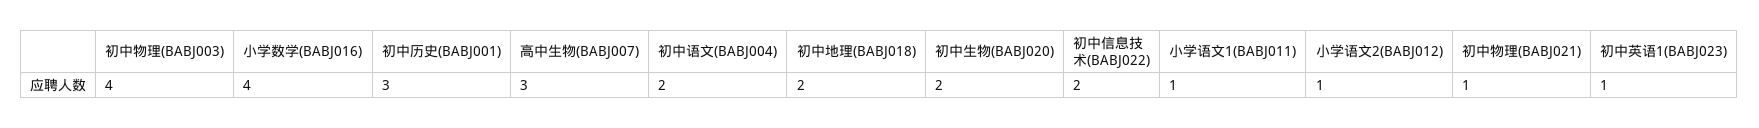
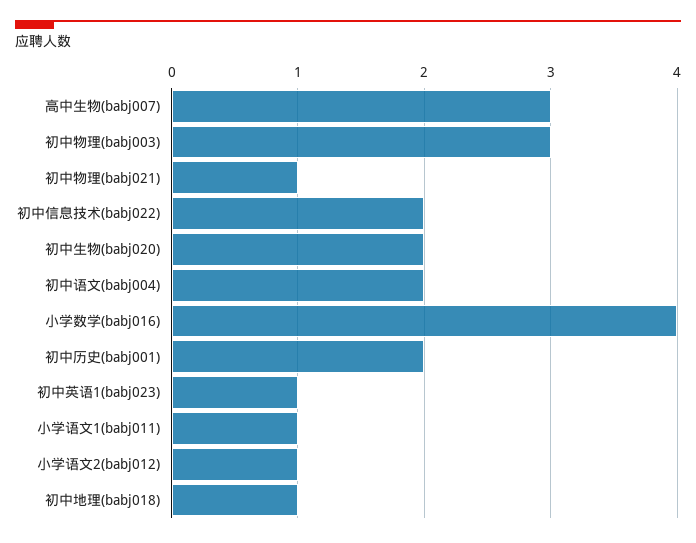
初中物理(BABJ003): 4 -> 3
初中历史(BABJ001): 3 -> 2
初中地理(BABJ018): 2 -> 1

